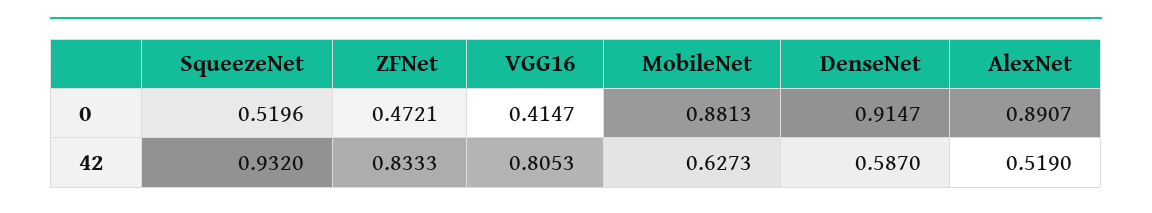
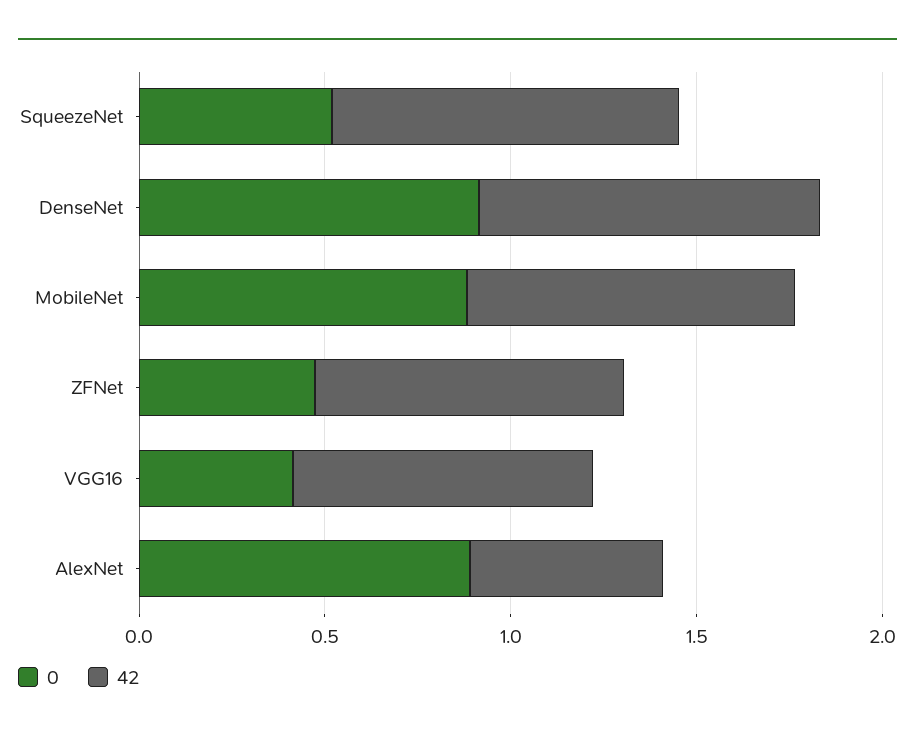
42, MobileNet: 0.6273 -> 0.9
42, DenseNet: 0.587 -> 0.9

